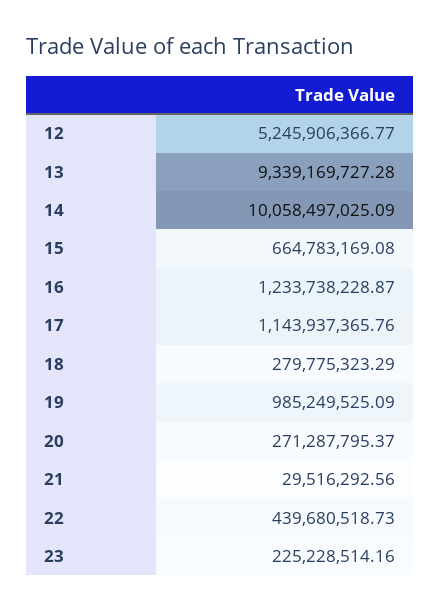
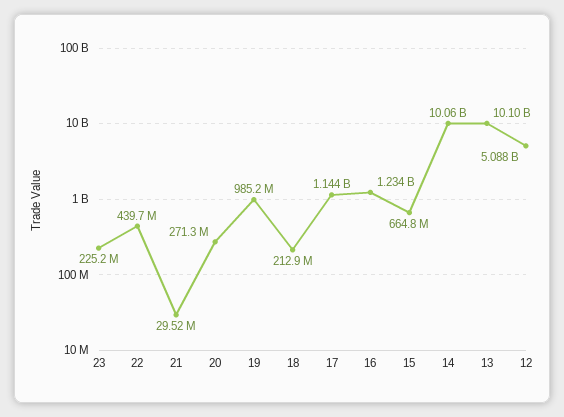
12: 5245906366.77 -> 5088000000
13: 9339169727.28 -> 10100000000
18: 279775323.29 -> 212900000

